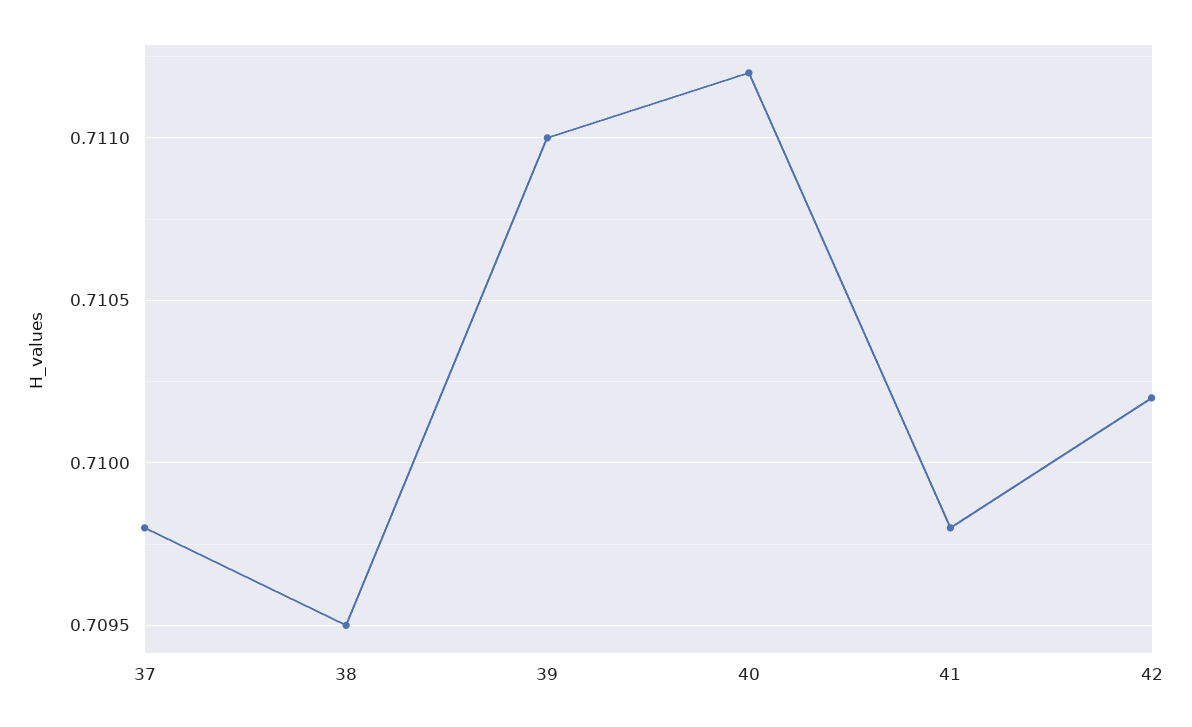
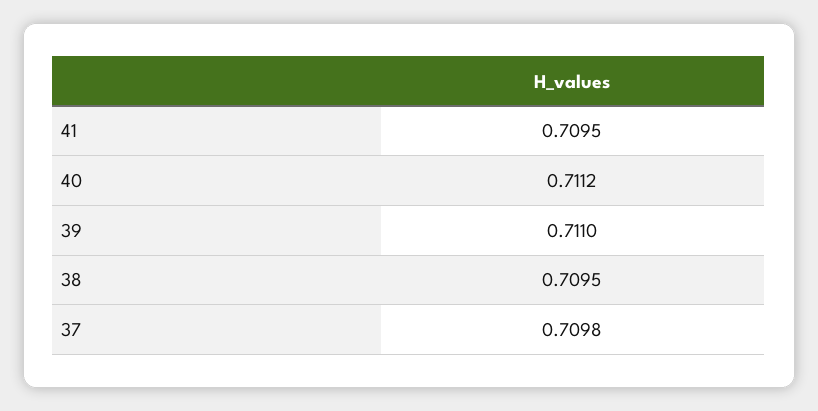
41: 0.7098 -> 0.7095
42: 0.7102 -> none

